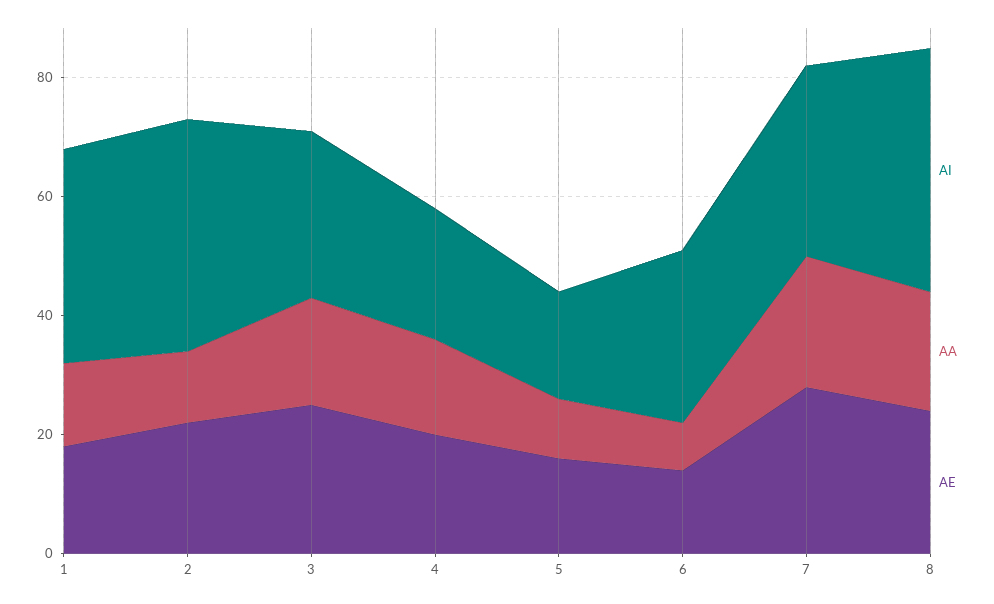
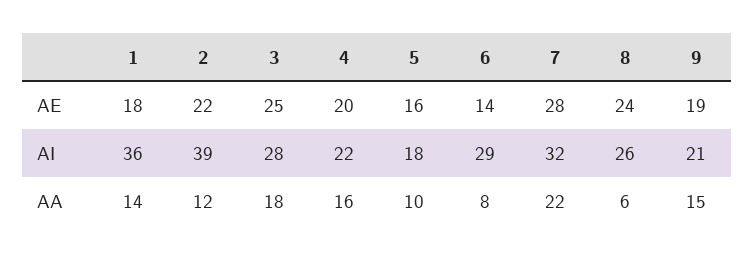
AI, 8: 40 -> 26
AA, 8: 20 -> 6
AE, 9: none -> 19
AI, 9: none -> 21
AA, 9: none -> 15

